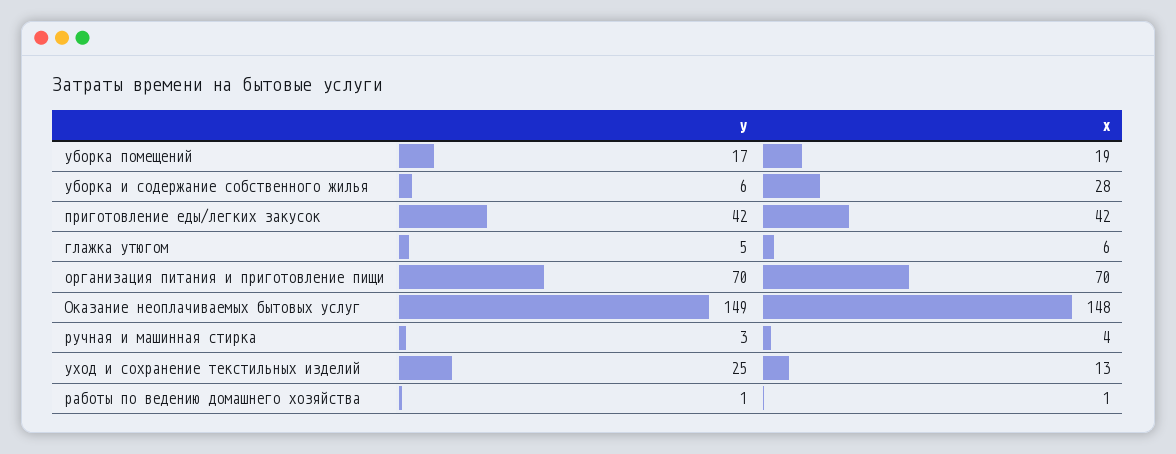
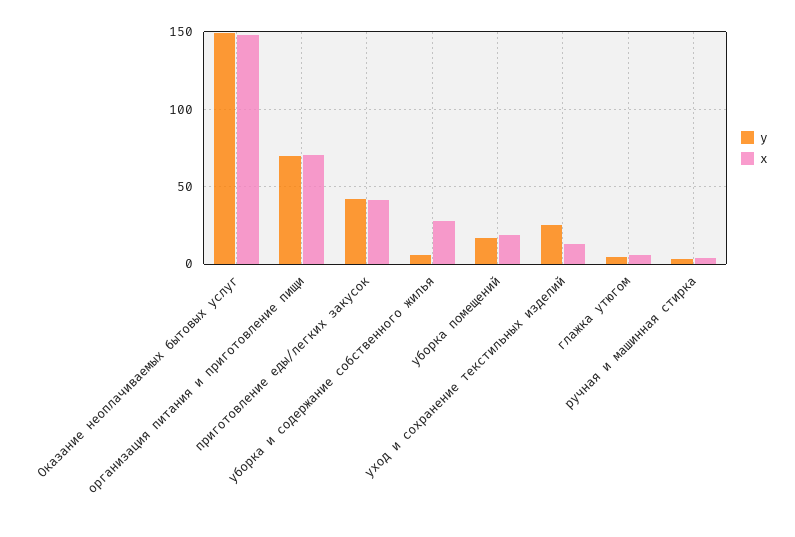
y, работы по ведению домашнего хозяйства: 1 -> none
x, работы по ведению домашнего хозяйства: 1 -> none

